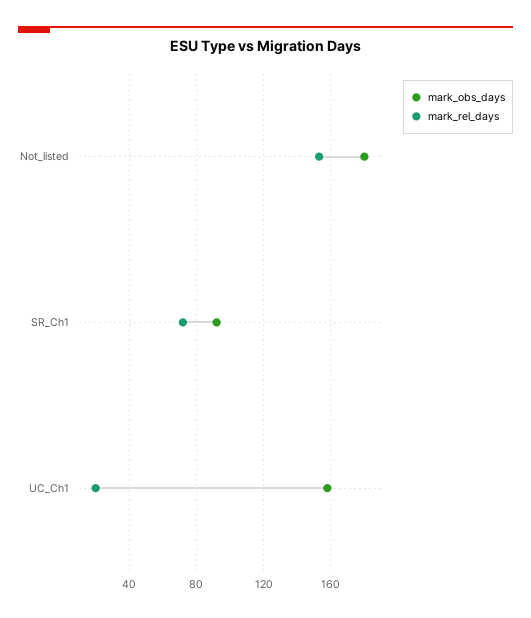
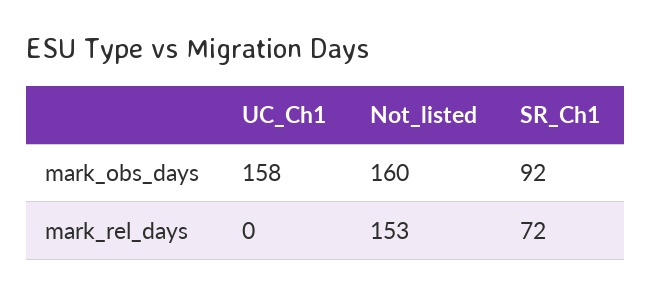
mark_obs_days, Not_listed: 180 -> 160
mark_rel_days, UC_Ch1: 20 -> 0

